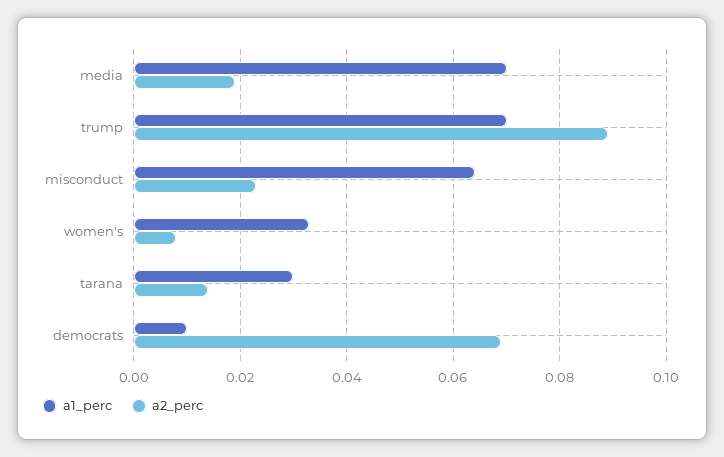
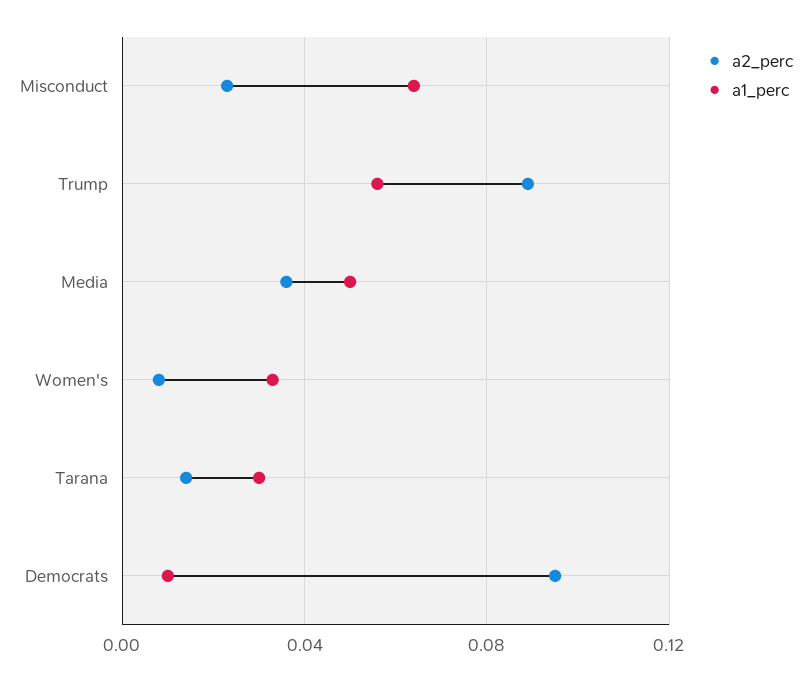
a1_perc, media: 0.07 -> 0.05
a2_perc, media: 0.02 -> 0.035
a1_perc, trump: 0.07 -> 0.055
a2_perc, democrats: 0.07 -> 0.095

